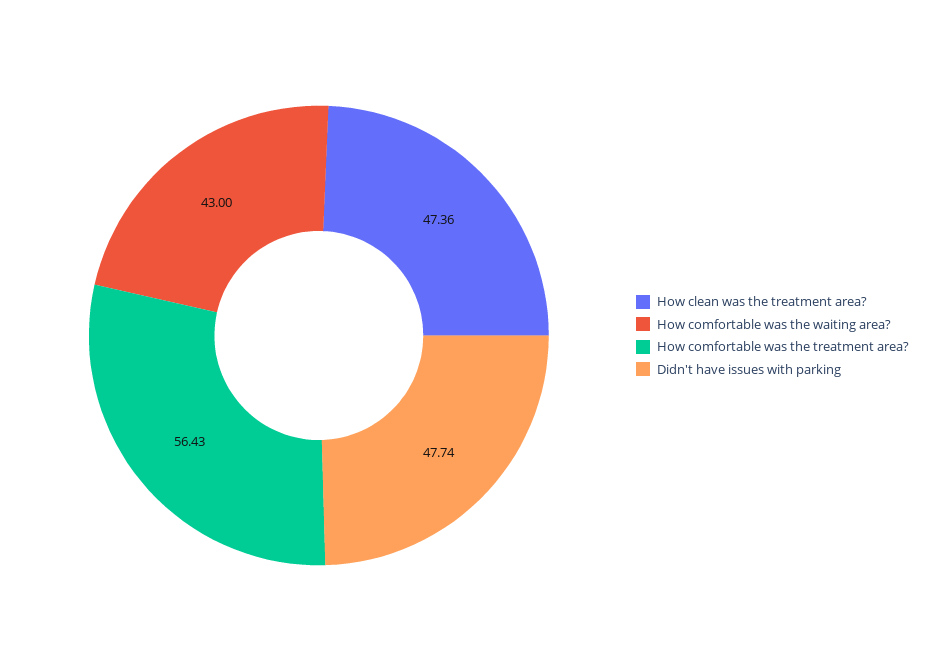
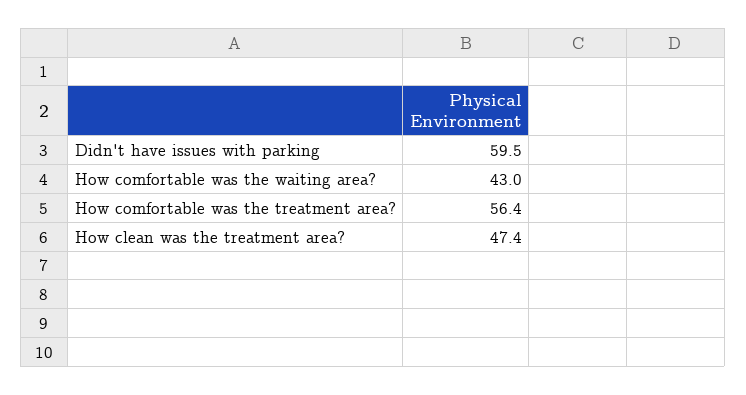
Didn't have issues with parking: 47.74 -> 59.5

